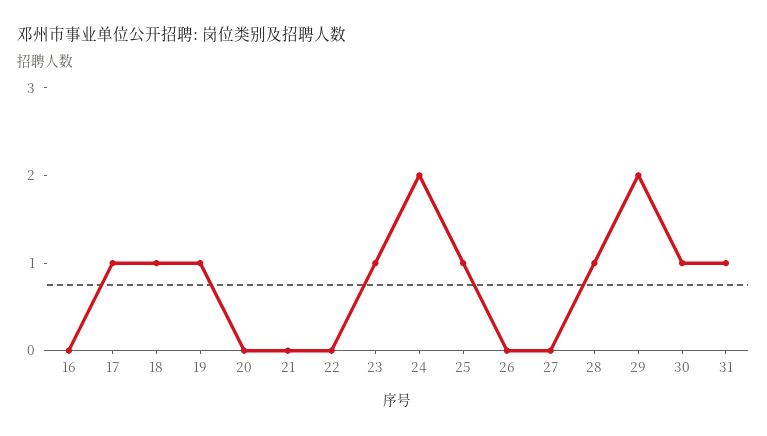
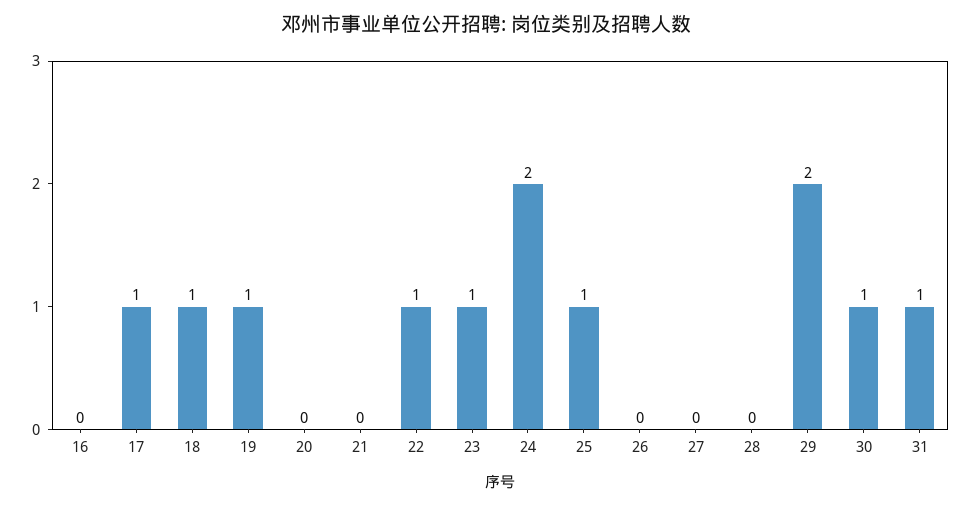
22: 0 -> 1
28: 1 -> 0

